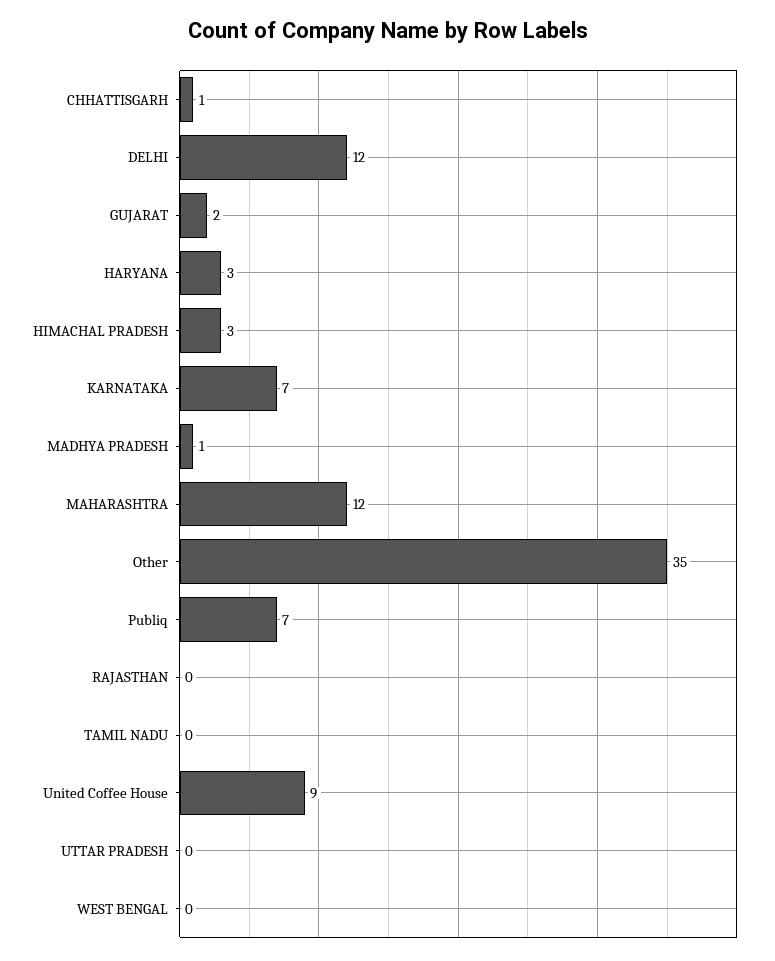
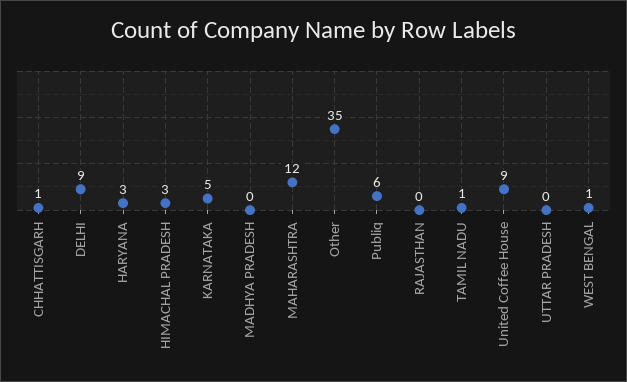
DELHI: 12 -> 9
GUJARAT: 2 -> none
KARNATAKA: 7 -> 5
MADHYA PRADESH: 1 -> 0
Publiq: 7 -> 6
TAMIL NADU: 0 -> 1
WEST BENGAL: 0 -> 1

